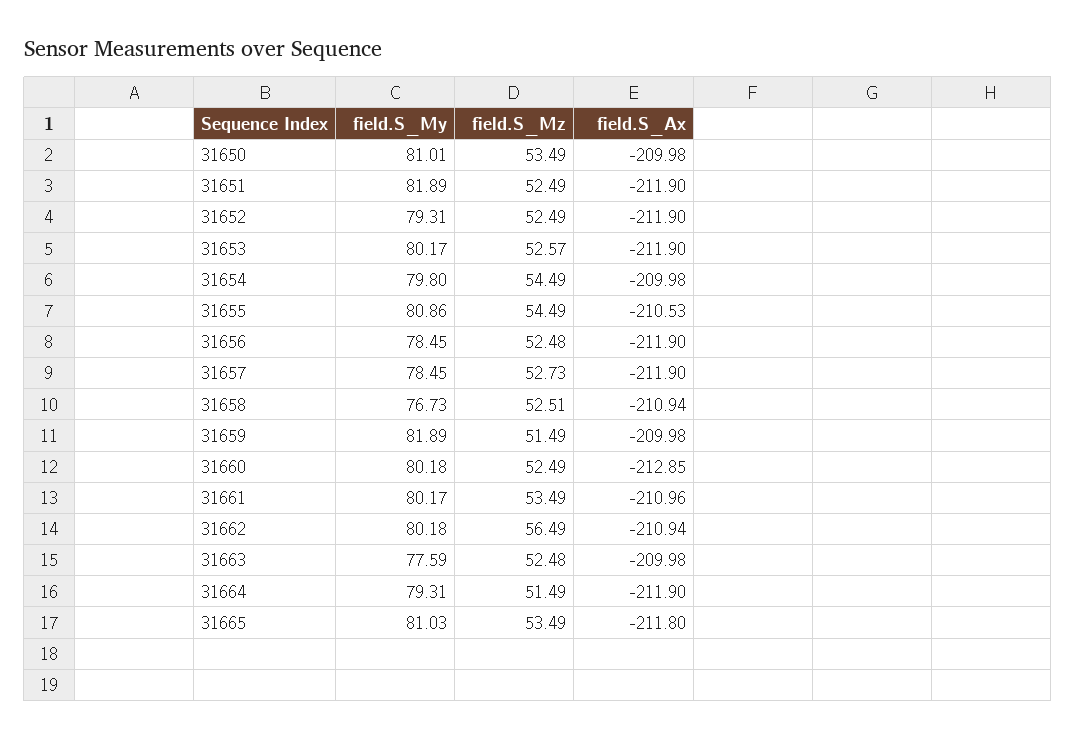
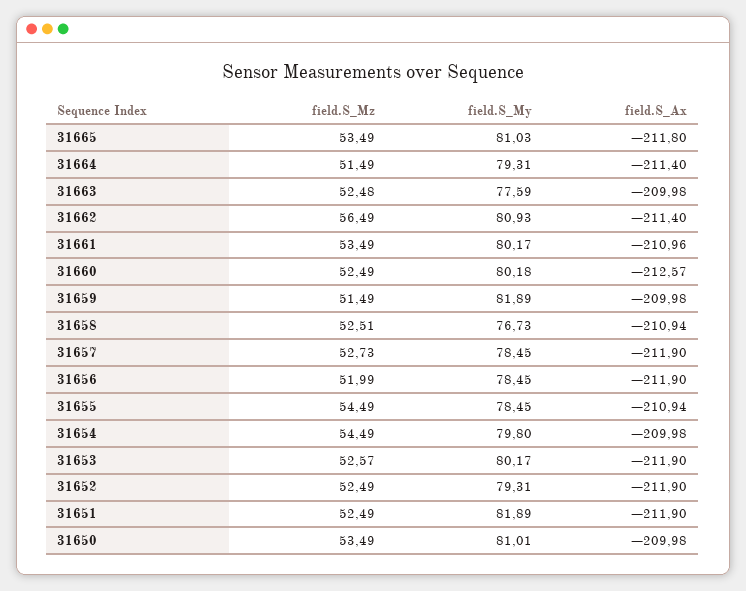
field.S_My, 31655: 80.86 -> 78.45
field.S_Ax, 31655: -210.53 -> -210.94
field.S_Mz, 31656: 52.48 -> 51.99
field.S_Ax, 31660: -212.85 -> -212.57
field.S_My, 31662: 80.18 -> 80.93
field.S_Ax, 31662: -210.94 -> -211.4
field.S_Ax, 31664: -211.9 -> -211.4

